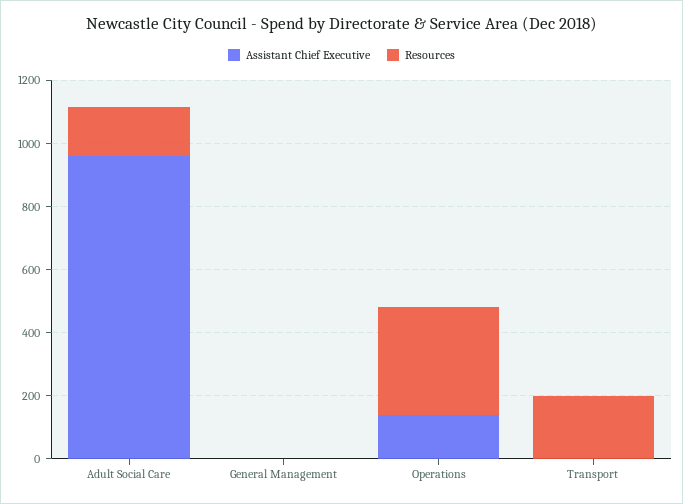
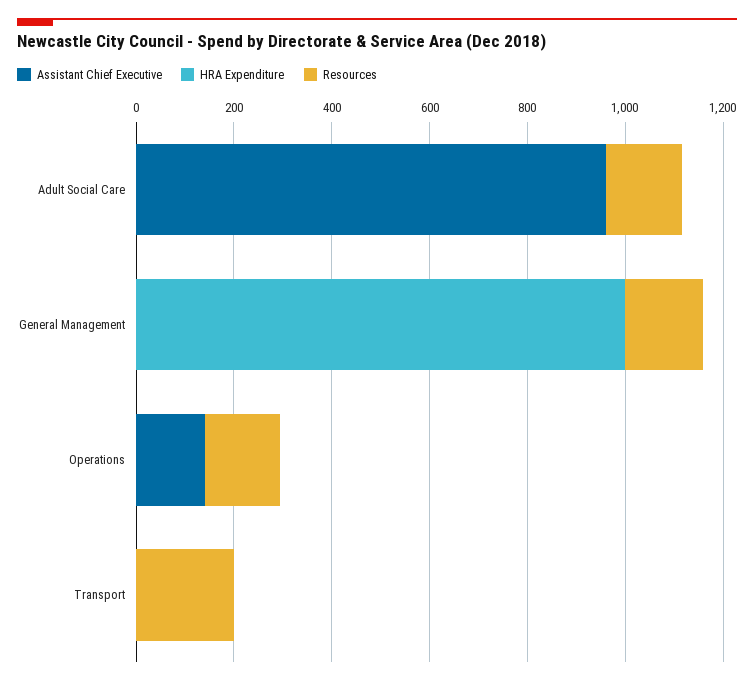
Resources, General Management: 0 -> 150
Resources, Operations: 350 -> 150
HRA Expenditure, Adult Social Care: none -> 0
HRA Expenditure, General Management: none -> 1000
HRA Expenditure, Operations: none -> 0
HRA Expenditure, Transport: none -> 0

